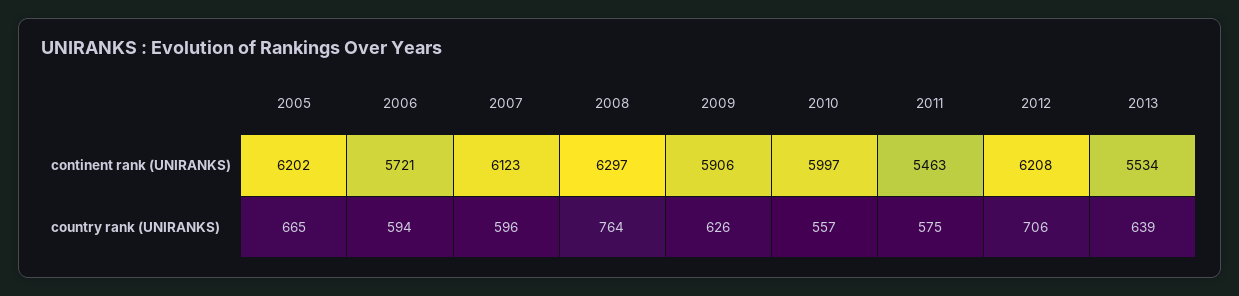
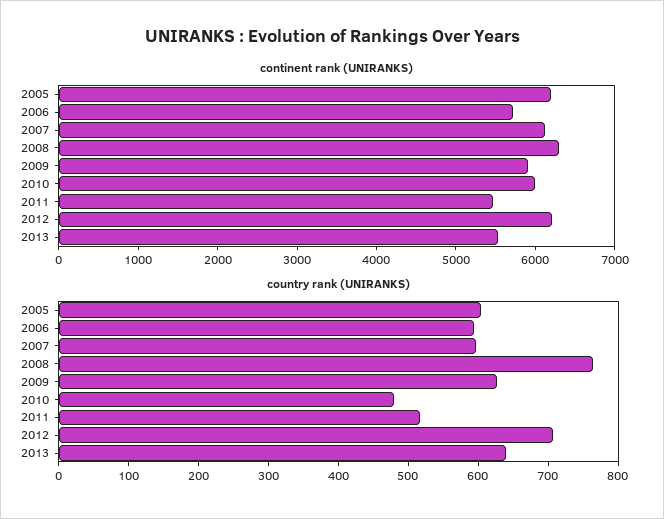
country rank (UNIRANKS), 2005: 665 -> 600
country rank (UNIRANKS), 2010: 557 -> 480
country rank (UNIRANKS), 2011: 575 -> 520

